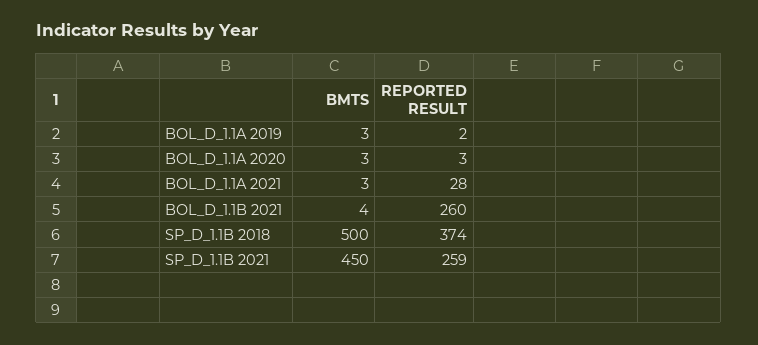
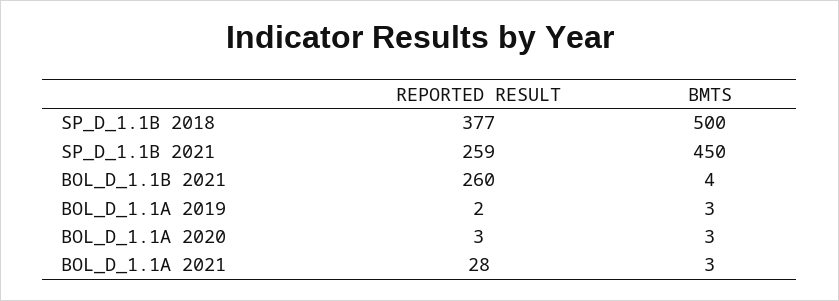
REPORTED RESULT, SP_D_1.1B 2018: 374 -> 377

